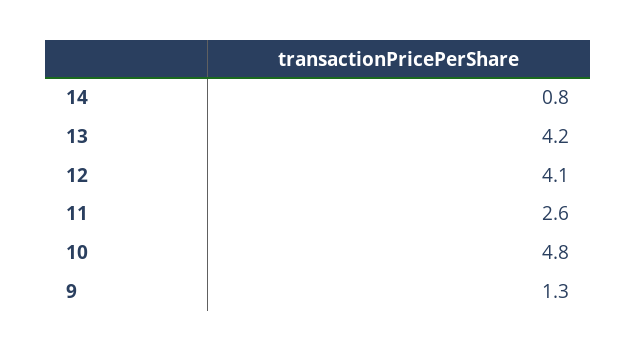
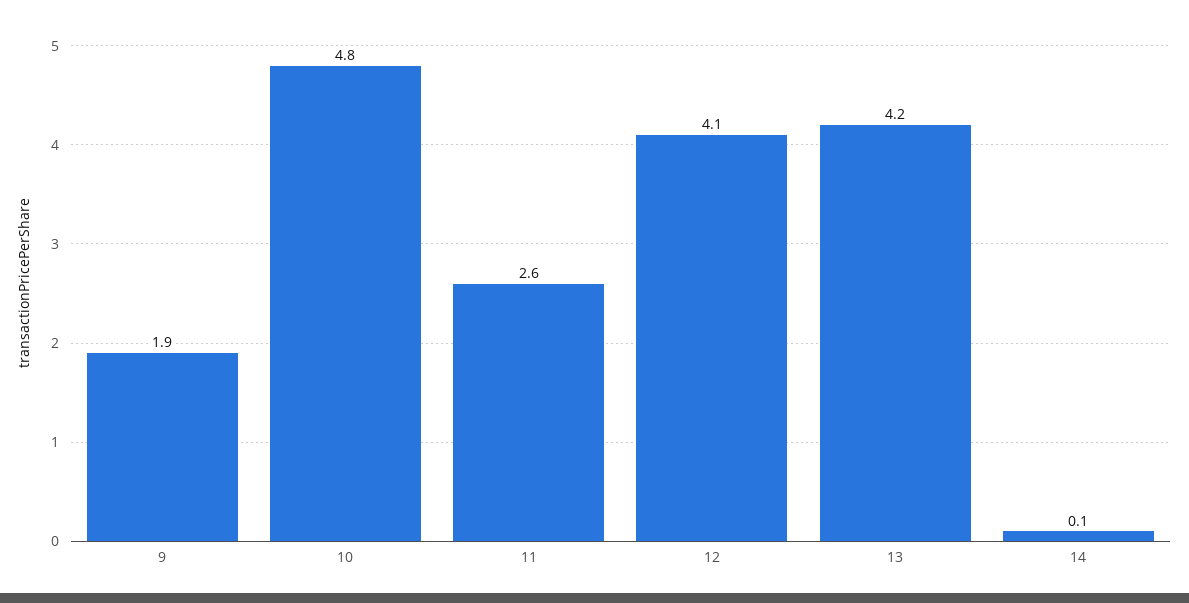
14: 0.8 -> 0.1
9: 1.3 -> 1.9

